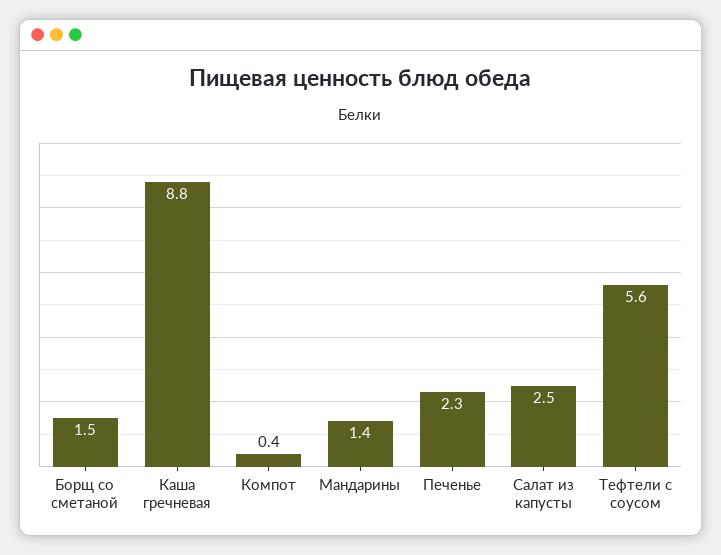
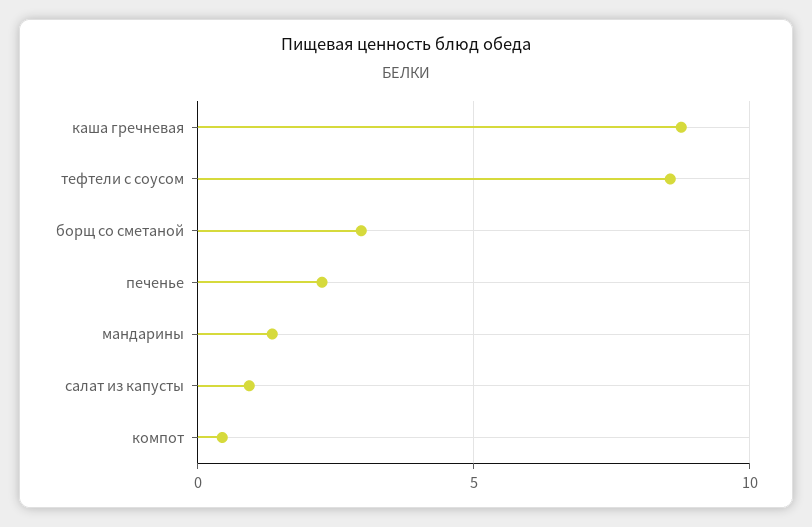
Борщ со сметаной: 1.5 -> 3
Салат из капусты: 2.5 -> 1
Тефтели с соусом: 5.6 -> 8.5

